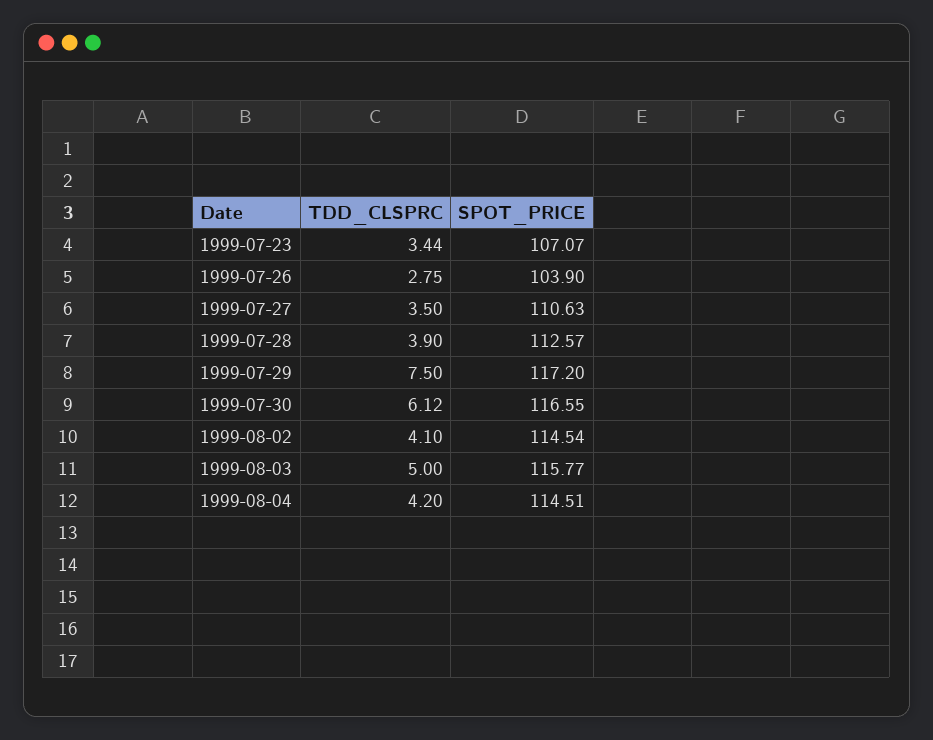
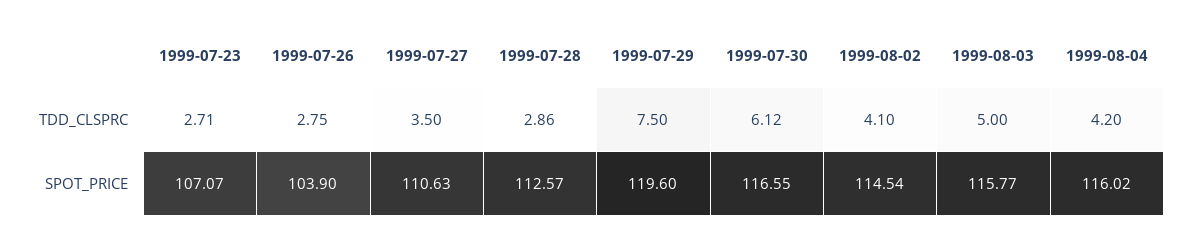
TDD_CLSPRC, 1999-07-23: 3.44 -> 2.71
TDD_CLSPRC, 1999-07-28: 3.9 -> 2.86
SPOT_PRICE, 1999-07-29: 117.2 -> 119.6
SPOT_PRICE, 1999-08-04: 114.51 -> 116.02

